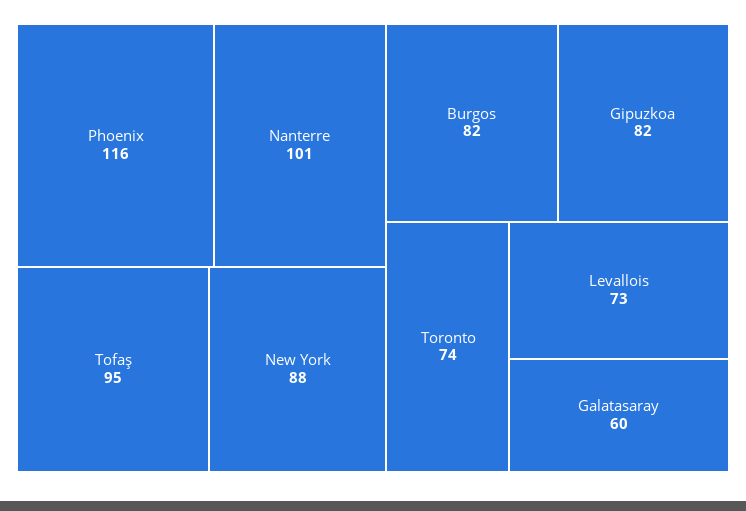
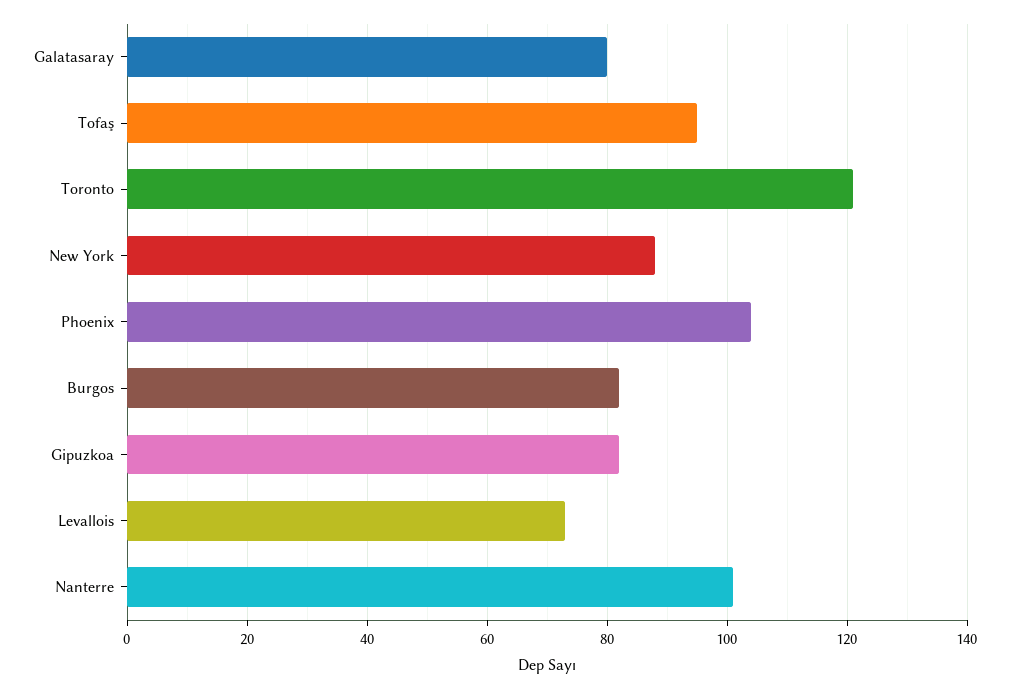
Phoenix: 116 -> 105
Toronto: 74 -> 120
Galatasaray: 60 -> 80

